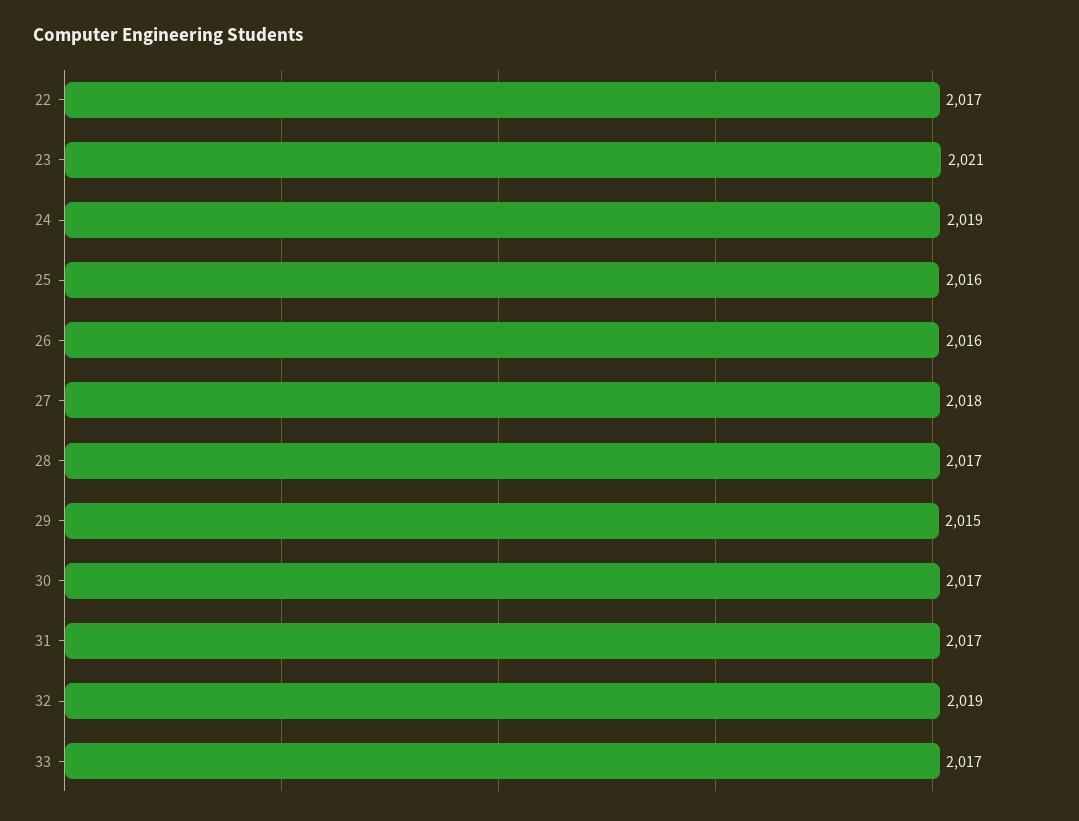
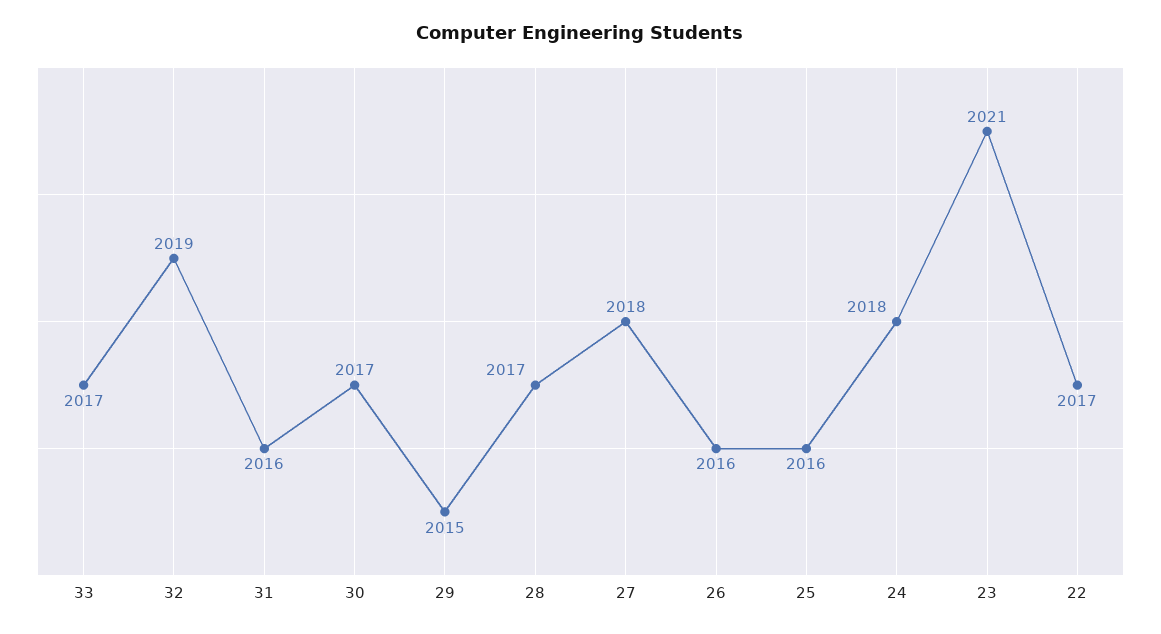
24: 2019 -> 2018
31: 2017 -> 2016

